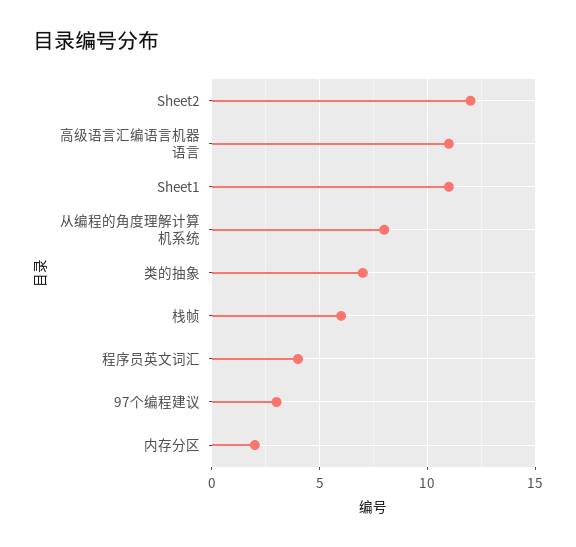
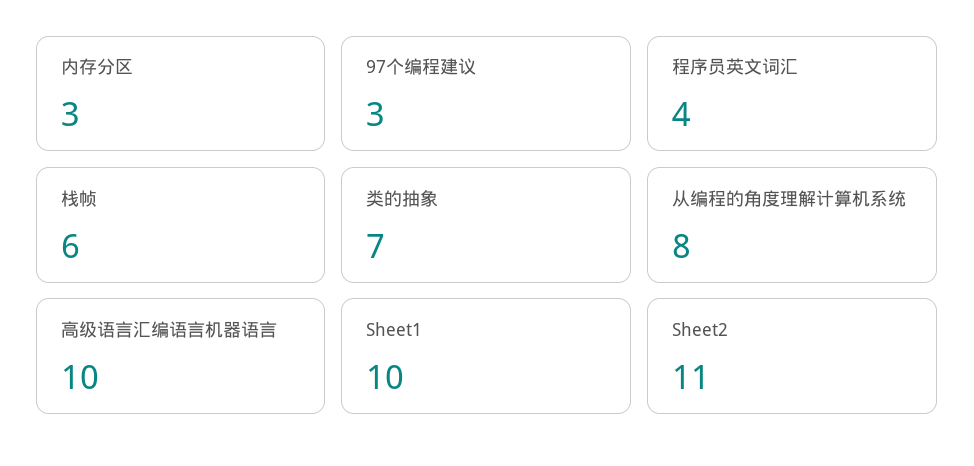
Sheet2: 12 -> 11
高级语言汇编语言机器语言: 11 -> 10
Sheet1: 11 -> 10
内存分区: 2 -> 3

